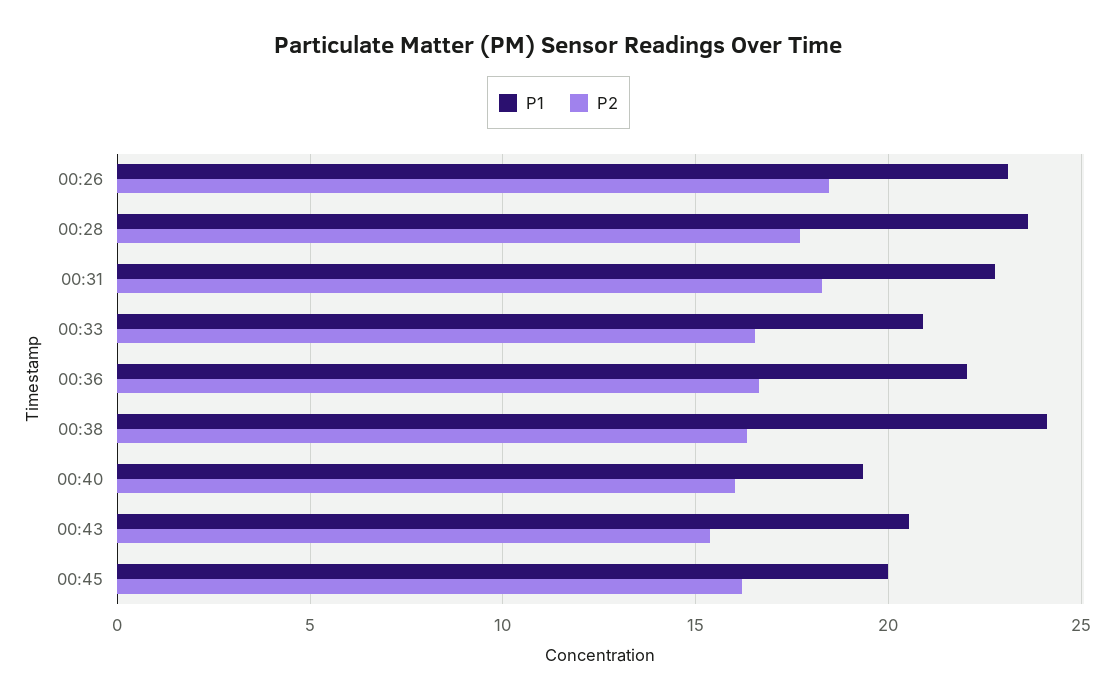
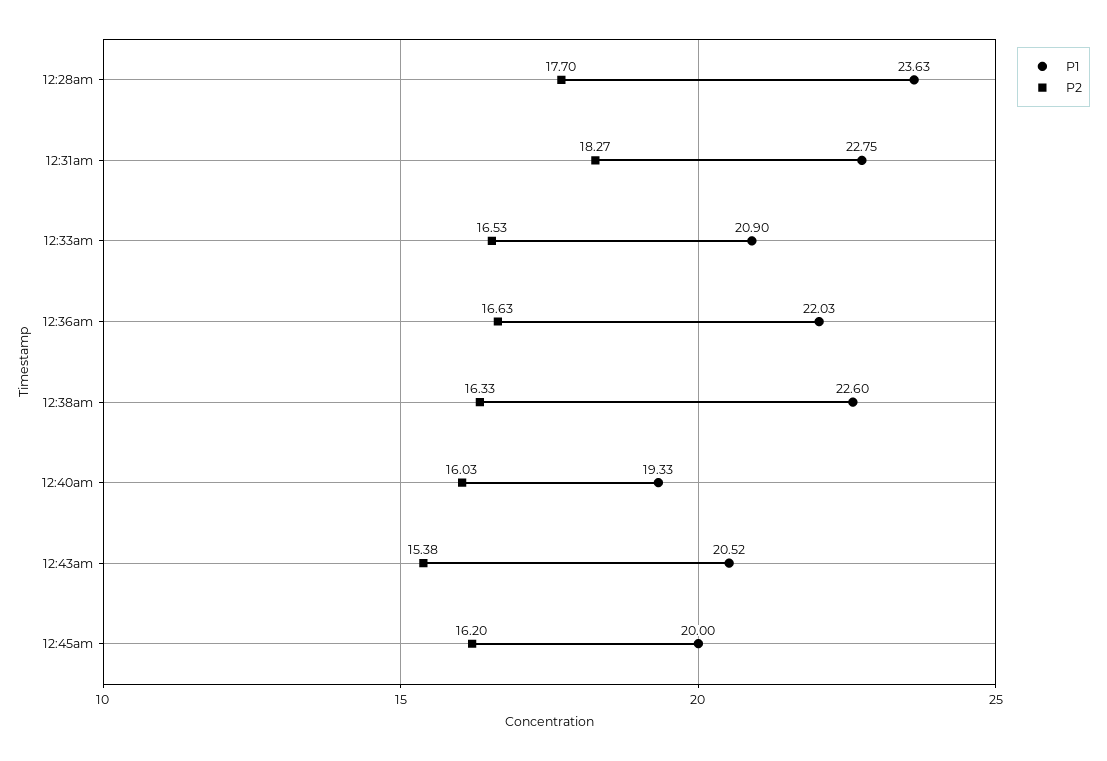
P1, 00:26: 23 -> none
P2, 00:26: 18.5 -> none
P1, 00:38: 24 -> 22.6

